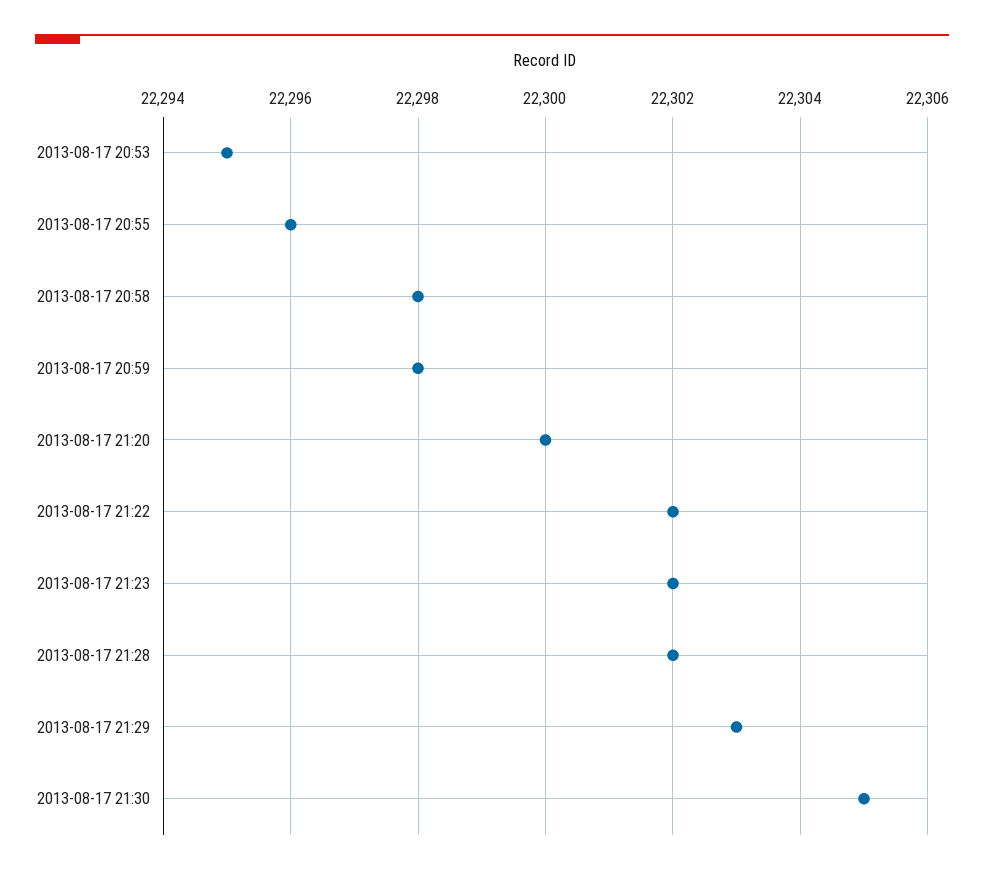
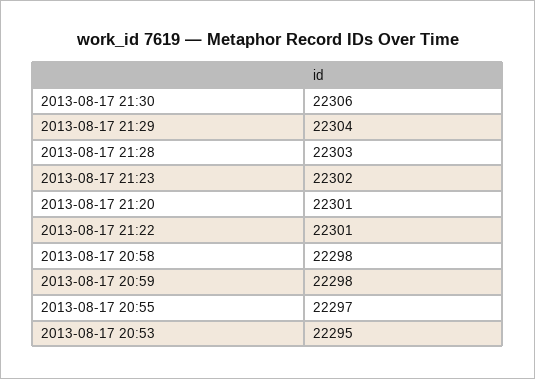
2013-08-17 20:55: 22296 -> 22297
2013-08-17 21:20: 22300 -> 22301
2013-08-17 21:22: 22302 -> 22301
2013-08-17 21:28: 22302 -> 22303
2013-08-17 21:29: 22303 -> 22304
2013-08-17 21:30: 22305 -> 22306

